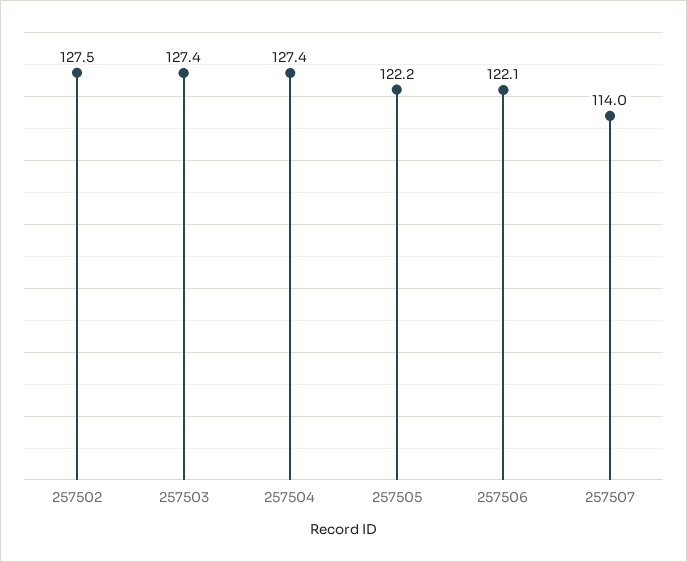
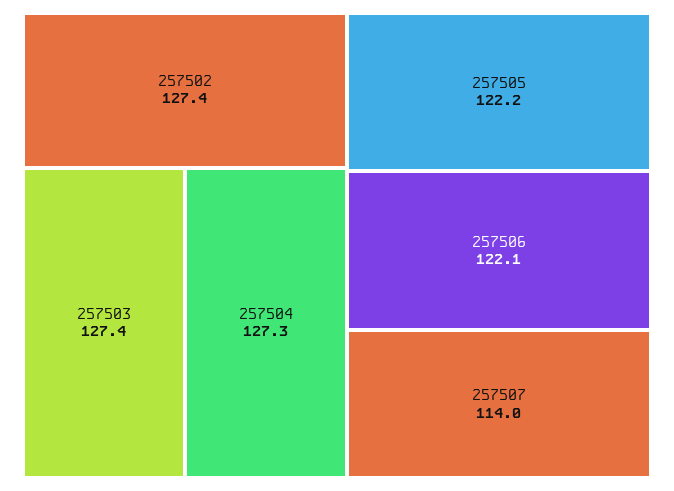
257502: 127.5 -> 127.4
257504: 127.4 -> 127.3

